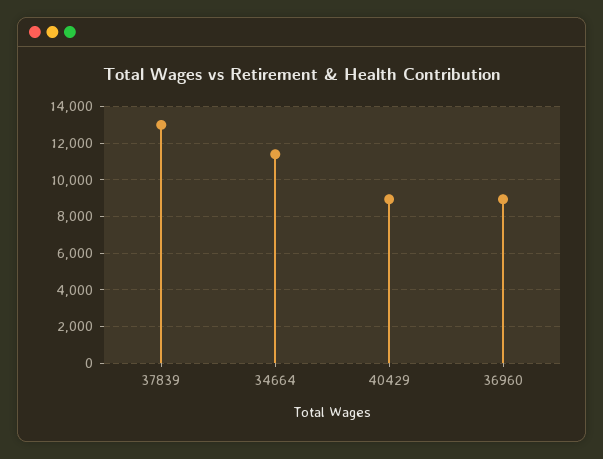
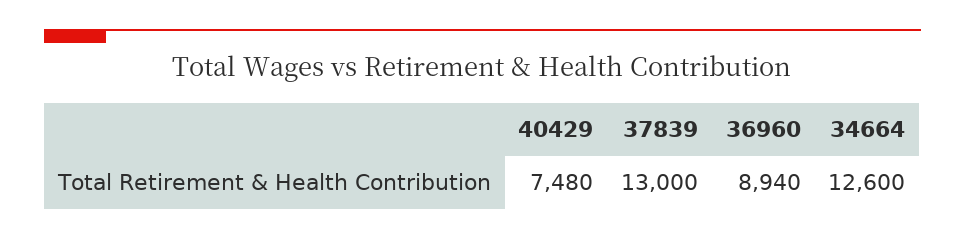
34664: 11500 -> 12600
40429: 9000 -> 7480

